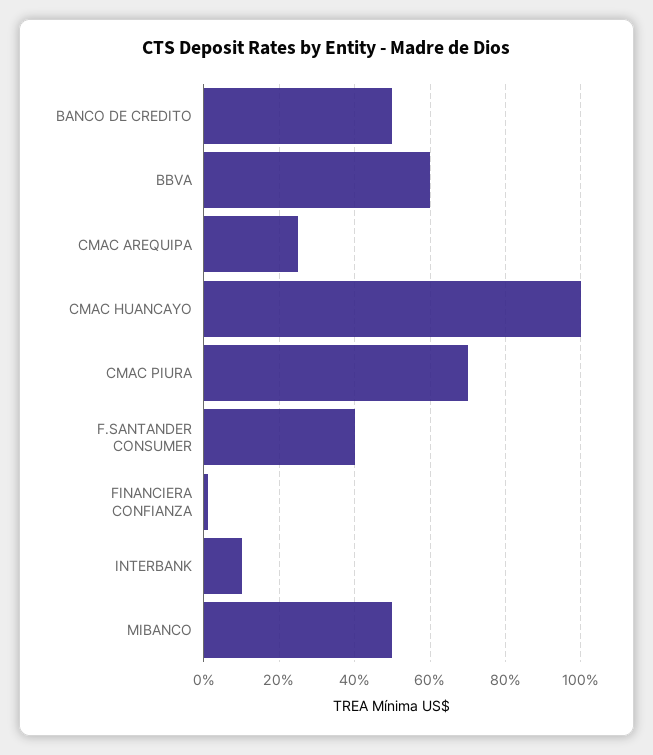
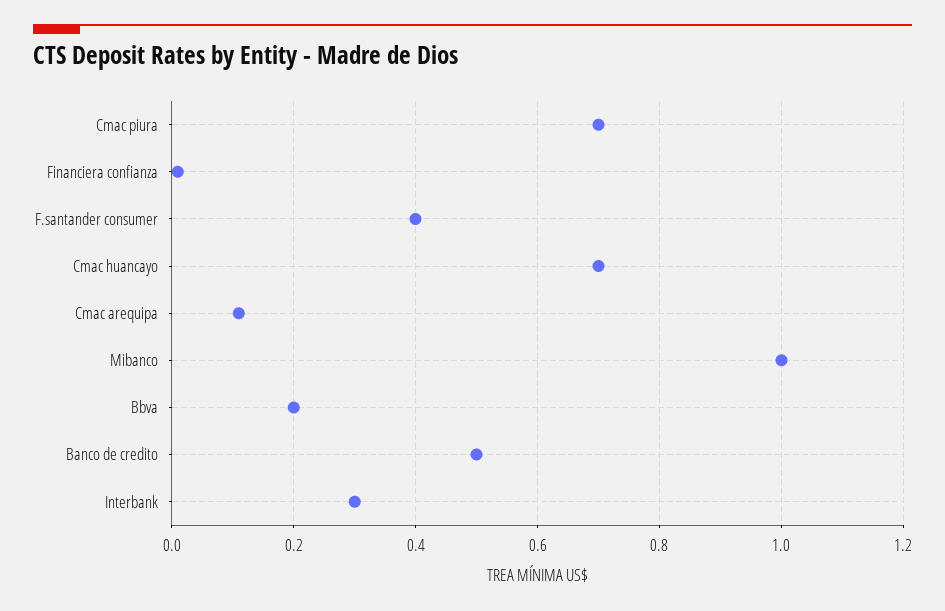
BBVA: 0.6 -> 0.2
CMAC AREQUIPA: 0.25 -> 0.1
CMAC HUANCAYO: 1 -> 0.7
INTERBANK: 0.1 -> 0.3
MIBANCO: 0.5 -> 1

